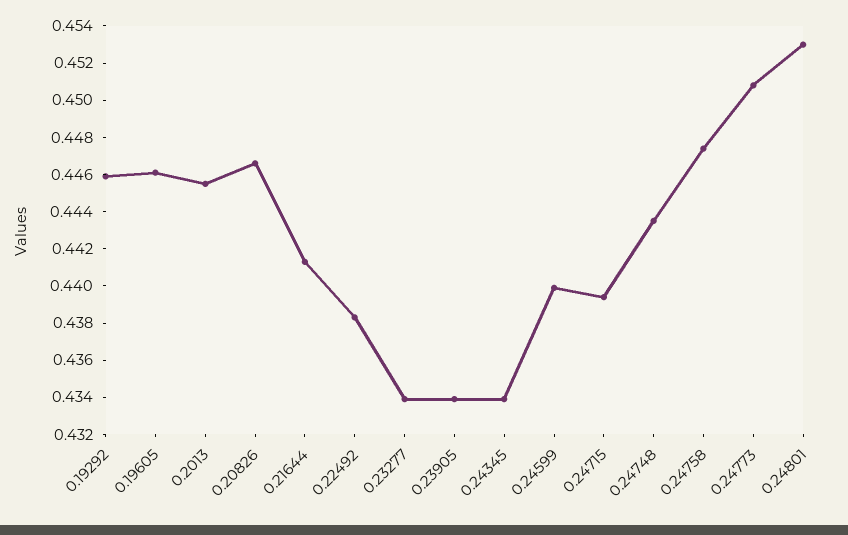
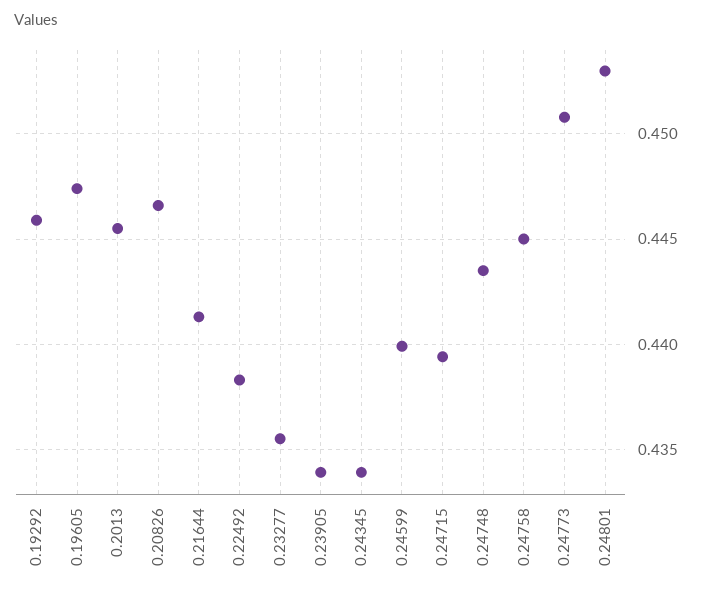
0.19605: 0.446 -> 0.4475
0.23277: 0.434 -> 0.4355
0.24758: 0.4475 -> 0.445

